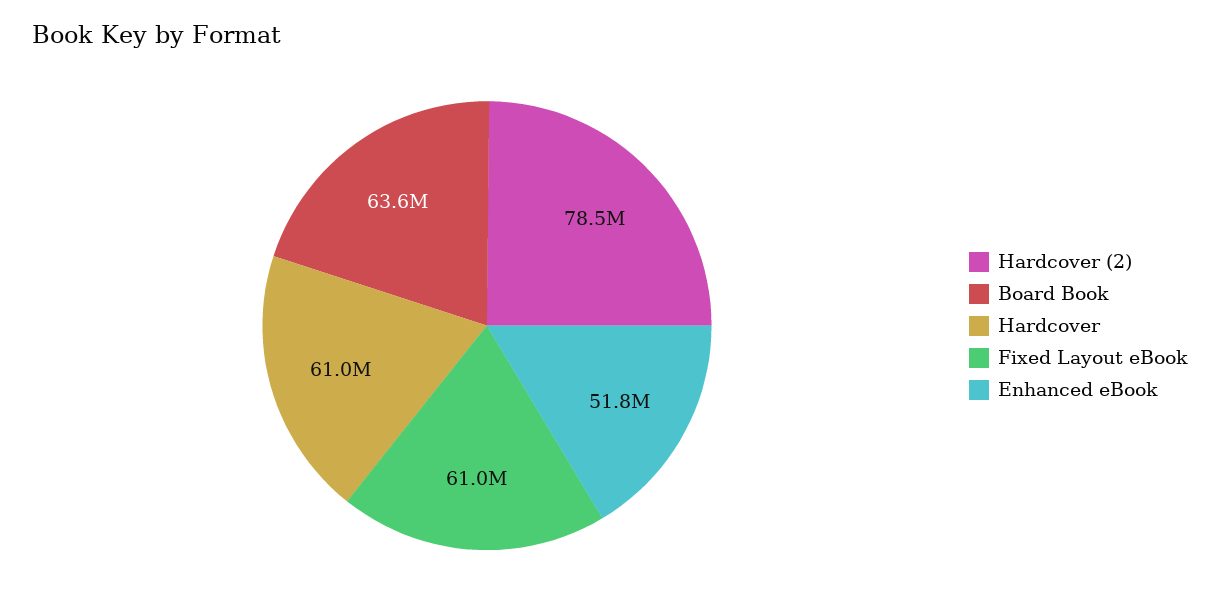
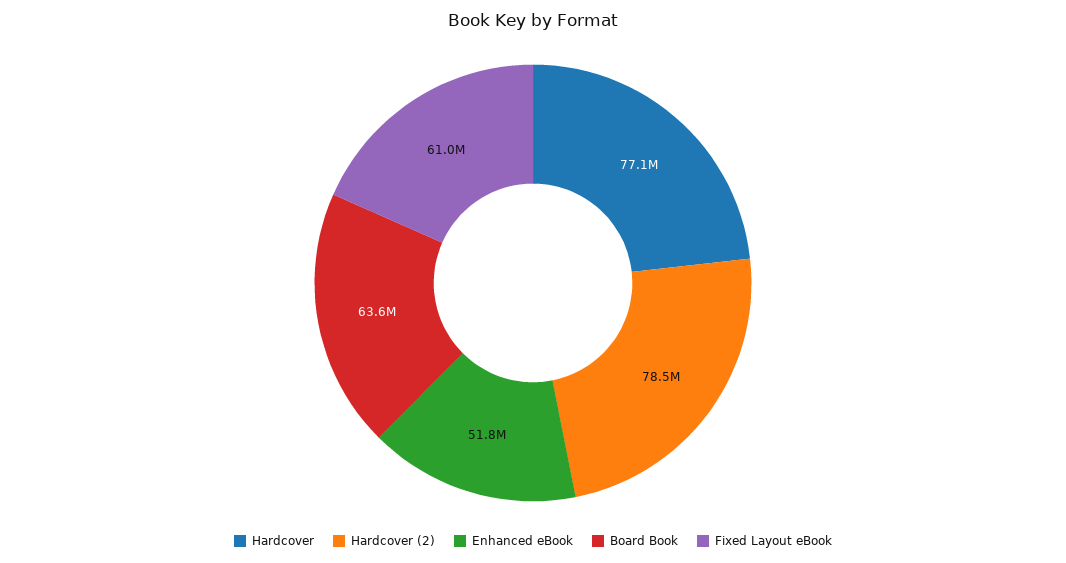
Hardcover: 61000000 -> 77100000

